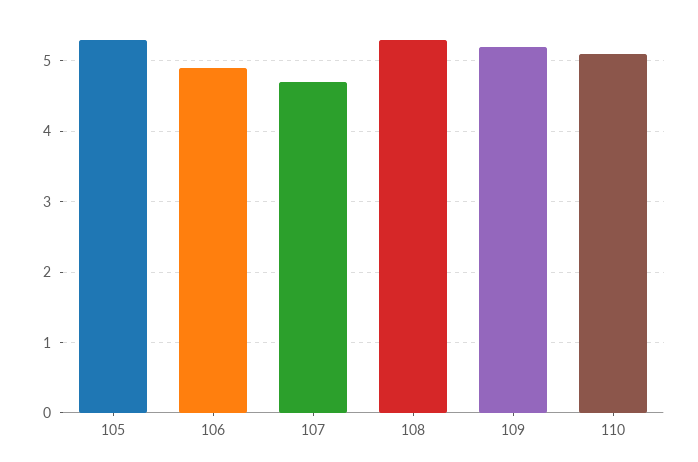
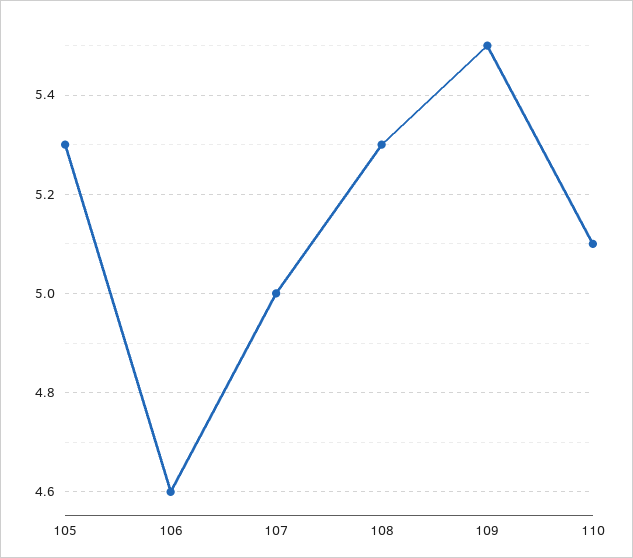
106: 4.9 -> 4.6
107: 4.7 -> 5
109: 5.2 -> 5.5

